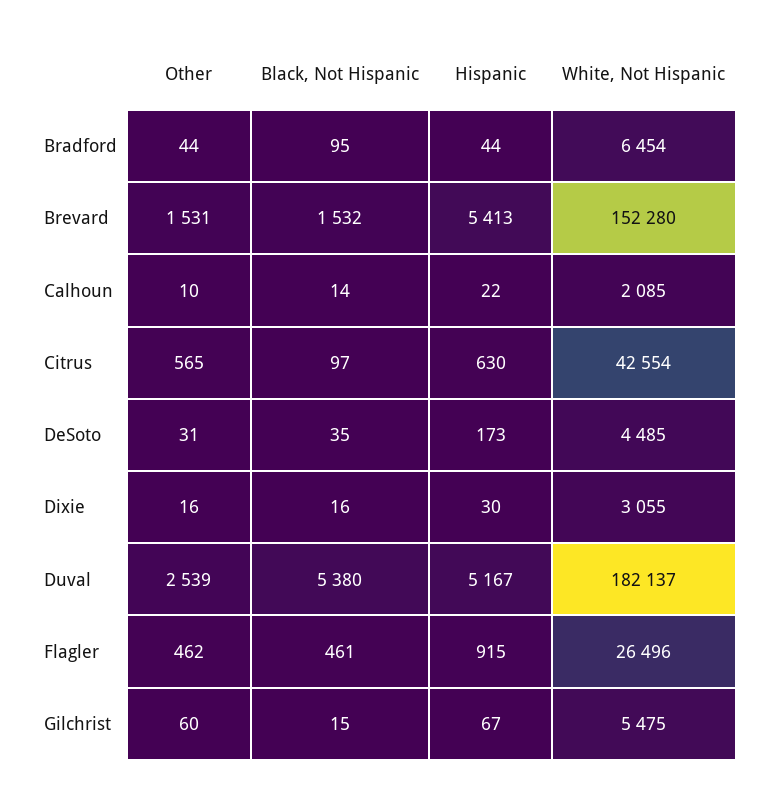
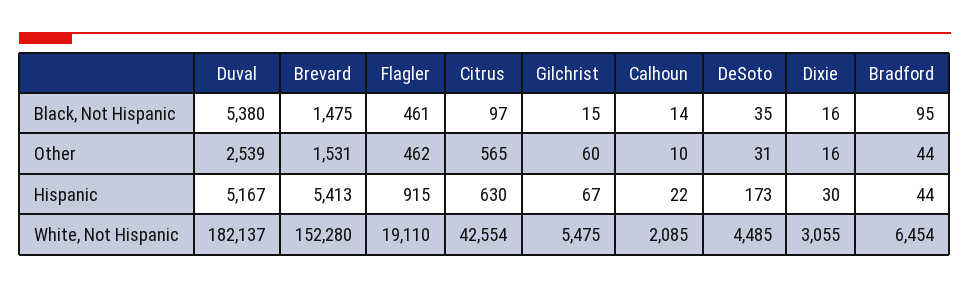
Black, Not Hispanic, Brevard: 1532 -> 1475
White, Not Hispanic, Flagler: 26496 -> 19110

